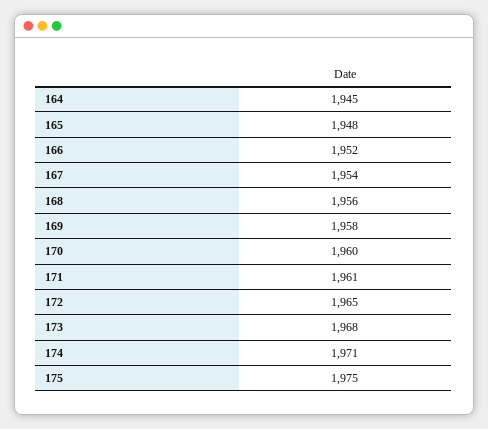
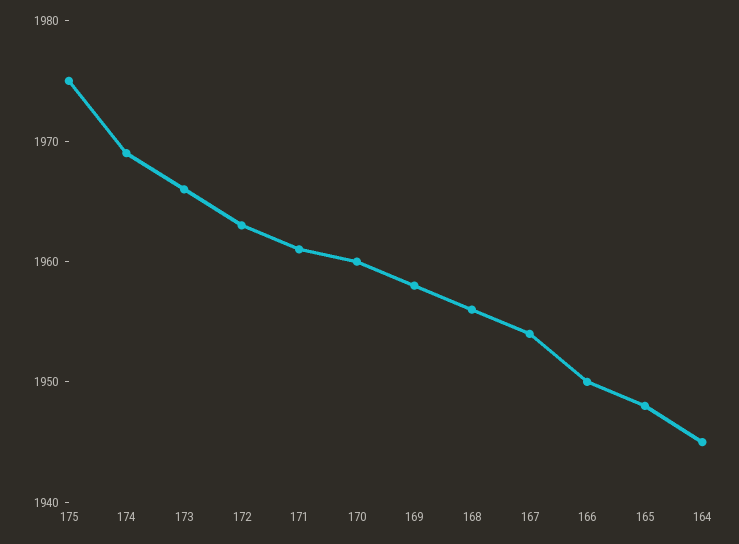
166: 1952 -> 1950
172: 1965 -> 1963
173: 1968 -> 1966
174: 1971 -> 1969

